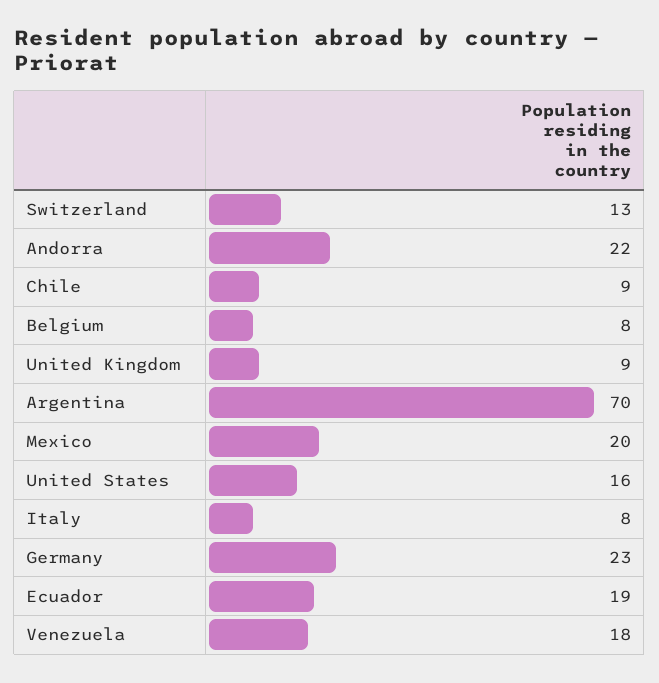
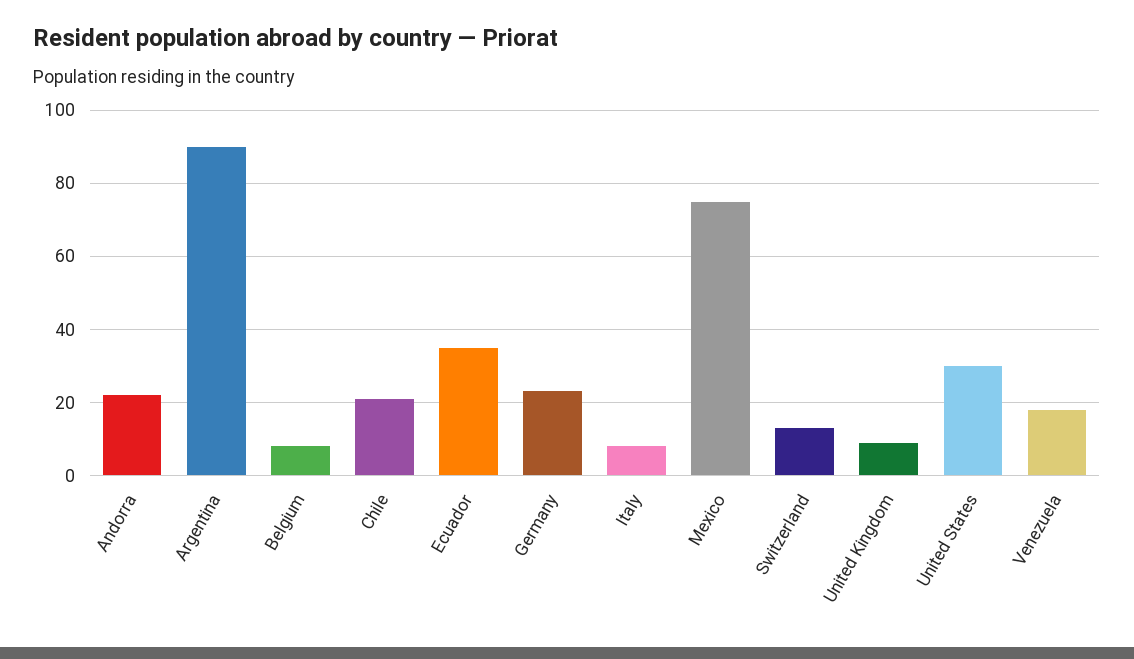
Chile: 9 -> 20
Argentina: 70 -> 90
Mexico: 20 -> 75
United States: 16 -> 30
Ecuador: 19 -> 35

